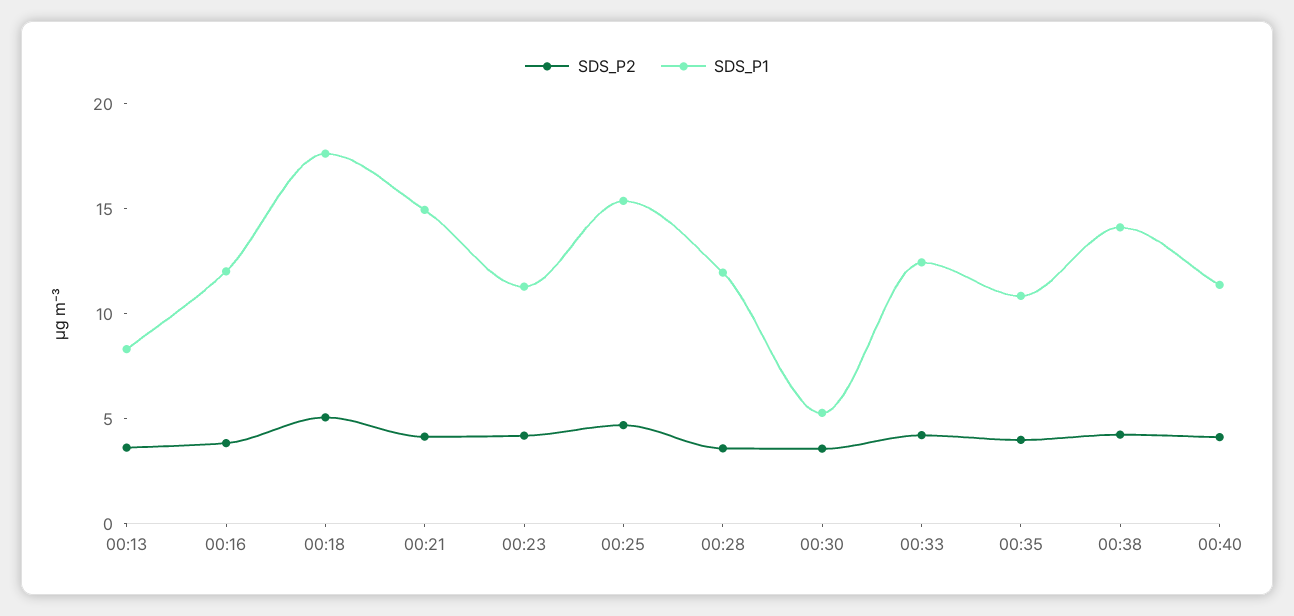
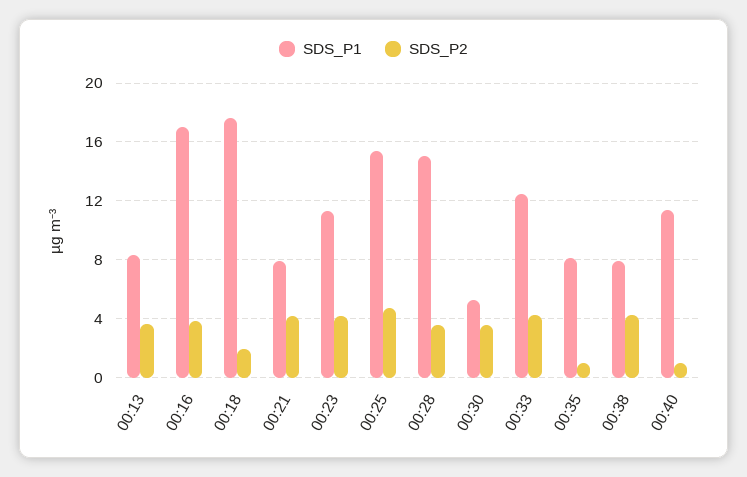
SDS_P1, 00:16: 12 -> 17
SDS_P2, 00:18: 5 -> 2
SDS_P1, 00:21: 15 -> 8
SDS_P1, 00:28: 12 -> 15
SDS_P2, 00:35: 4 -> 1
SDS_P1, 00:35: 11 -> 8
SDS_P1, 00:38: 14 -> 8
SDS_P2, 00:40: 4 -> 1

